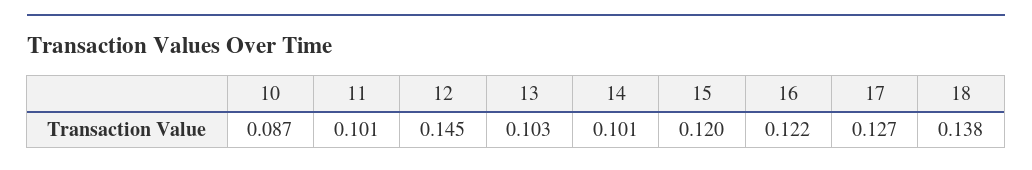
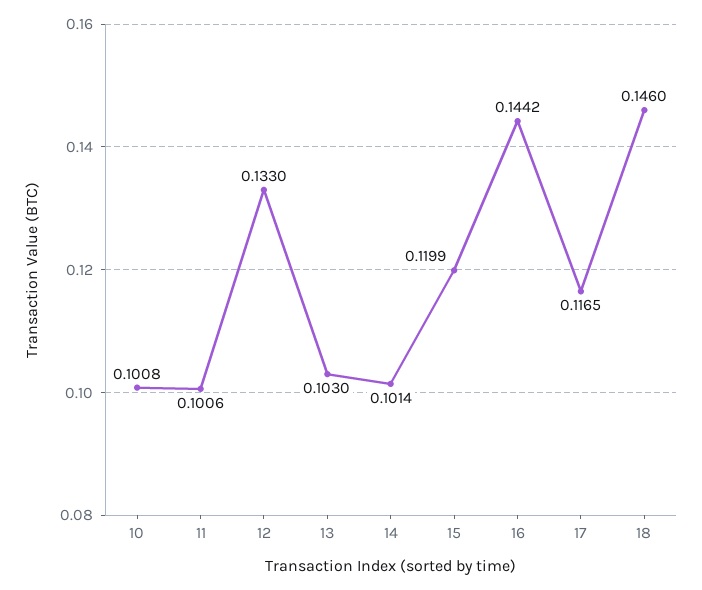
10: 0.087 -> 0.1008
12: 0.145 -> 0.133
16: 0.122 -> 0.1442
17: 0.127 -> 0.1165
18: 0.138 -> 0.146

